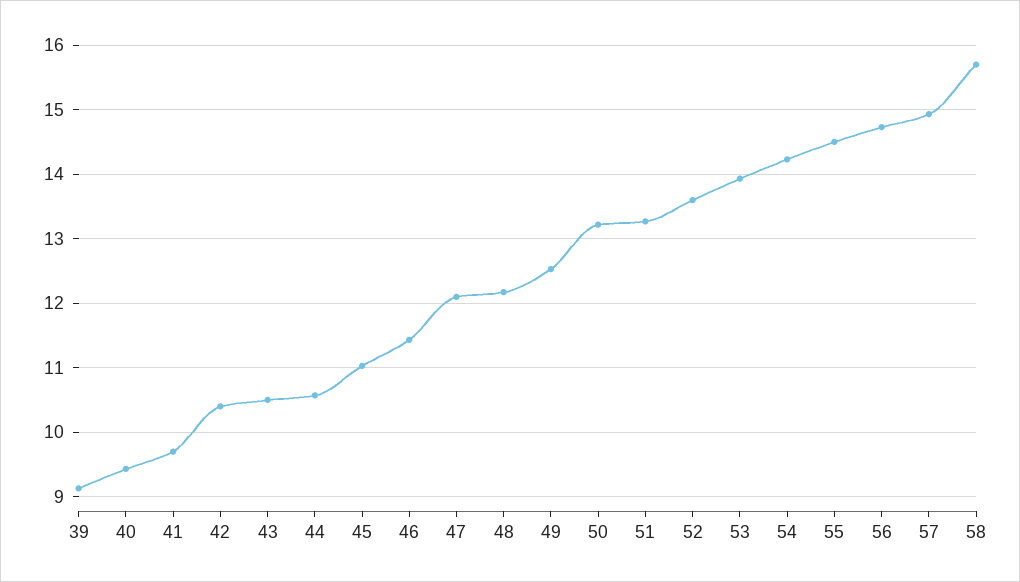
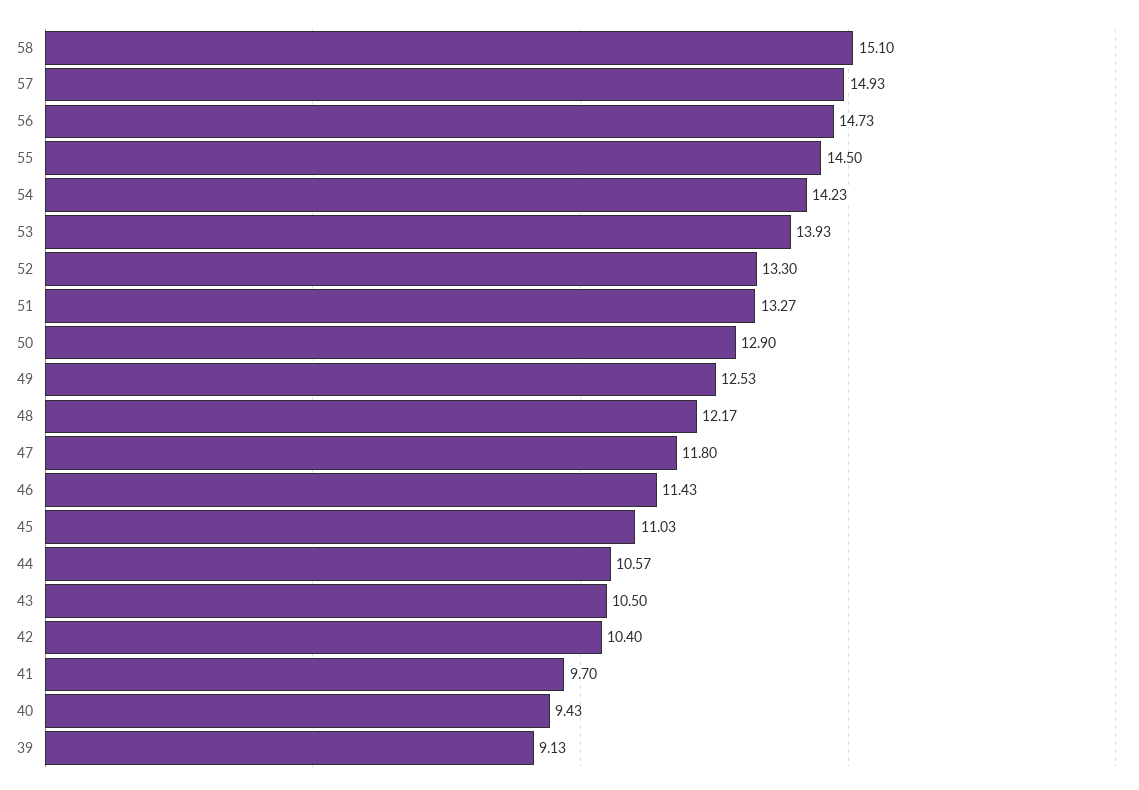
47: 12.1 -> 11.8
50: 13.2 -> 12.9
52: 13.6 -> 13.3
58: 15.7 -> 15.1

